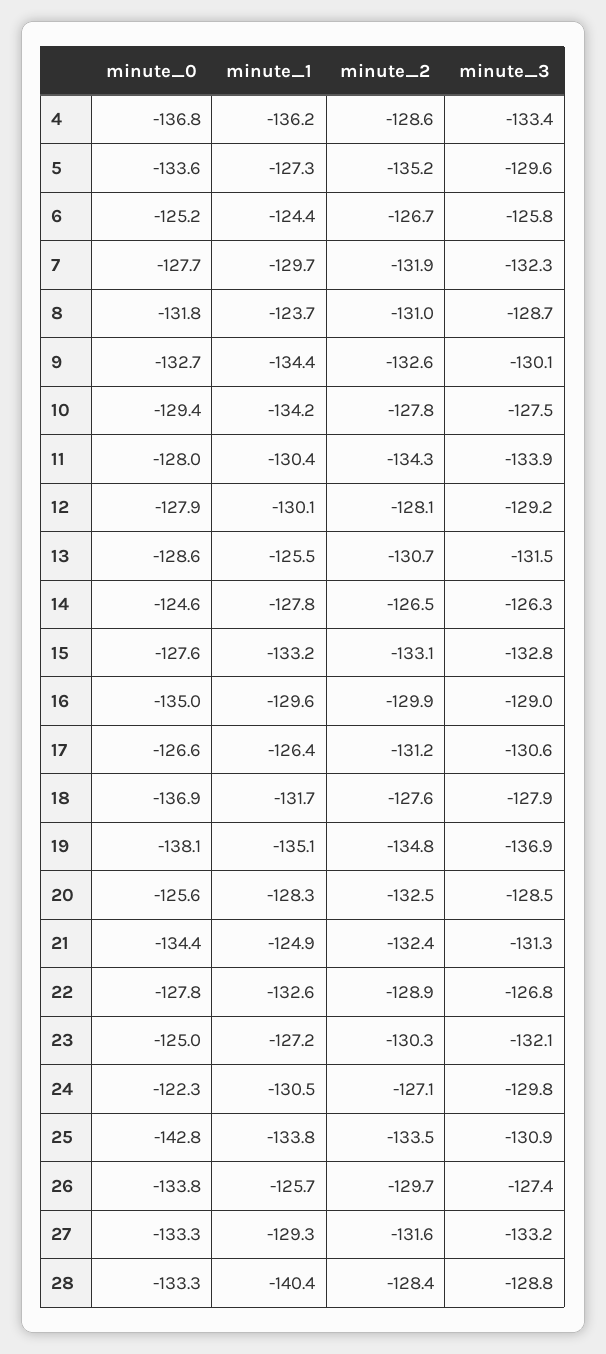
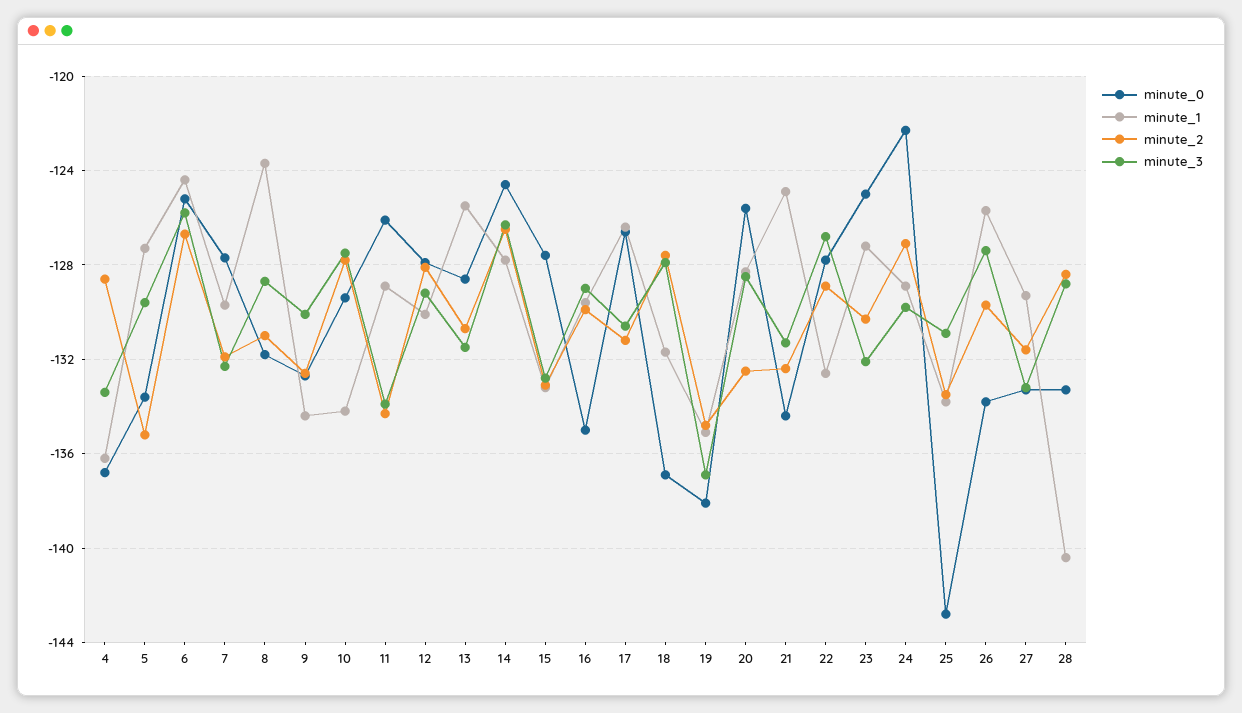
minute_0, 11: -128 -> -126
minute_1, 11: -130.4 -> -129
minute_1, 24: -130.5 -> -129

